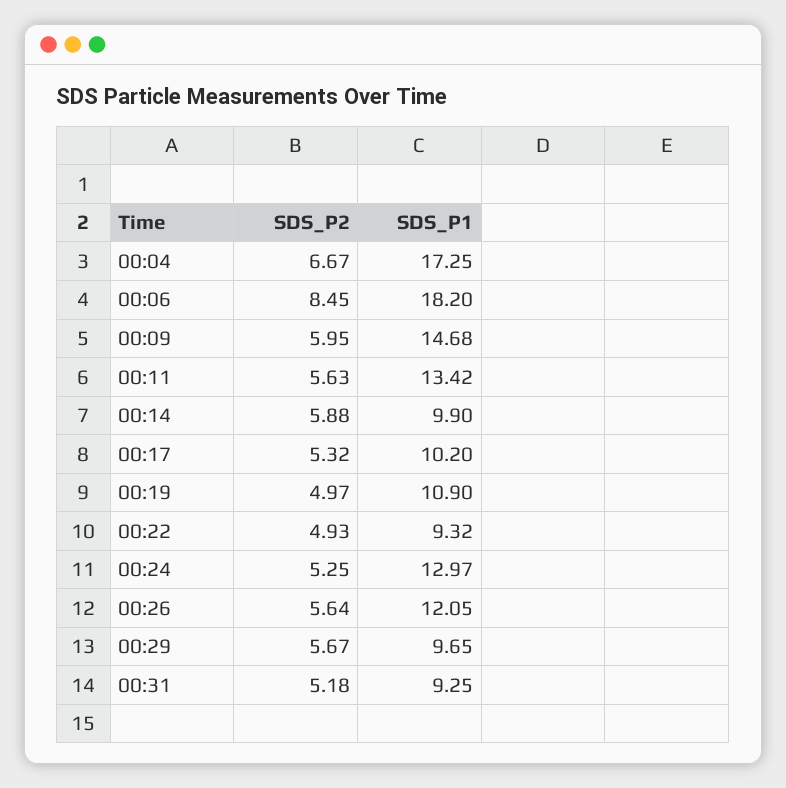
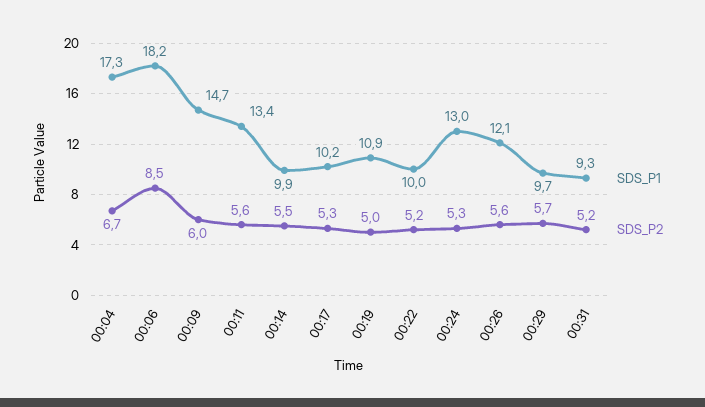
SDS_P2, 00:14: 5.88 -> 5.5
SDS_P2, 00:22: 4.93 -> 5.2
SDS_P1, 00:22: 9.32 -> 10

